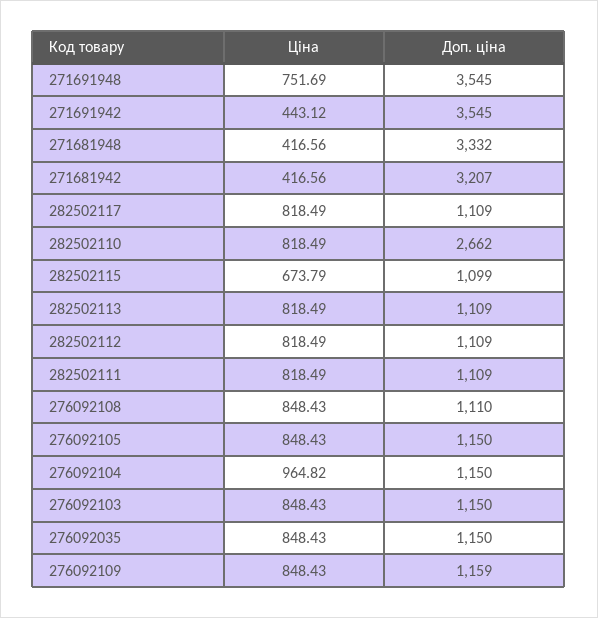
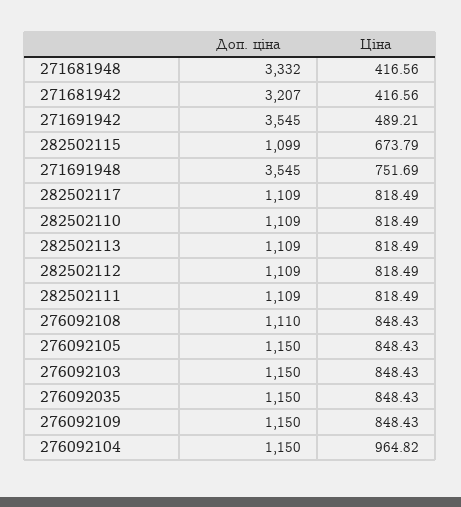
Ціна, 271691942: 443.12 -> 489.21
Доп. ціна, 282502110: 2662 -> 1109
Доп. ціна, 276092109: 1159 -> 1150

